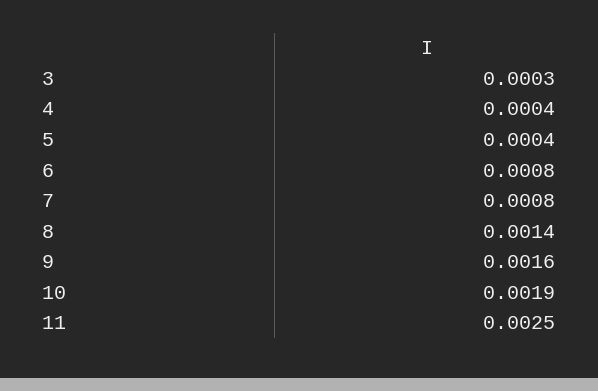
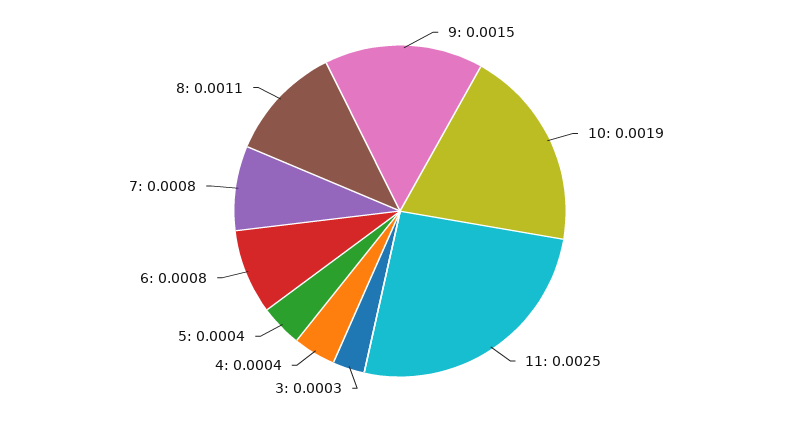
8: 0.0014 -> 0.0011
9: 0.0016 -> 0.0015

